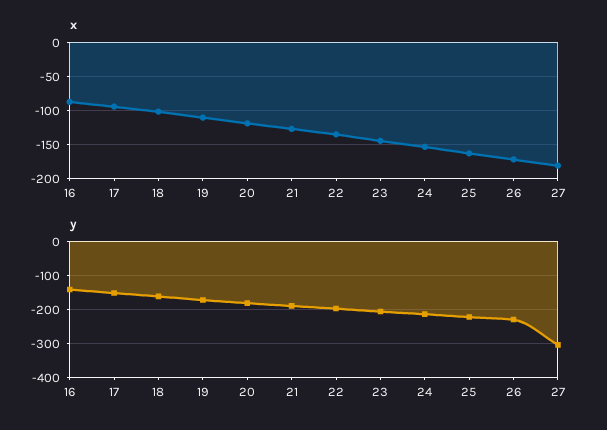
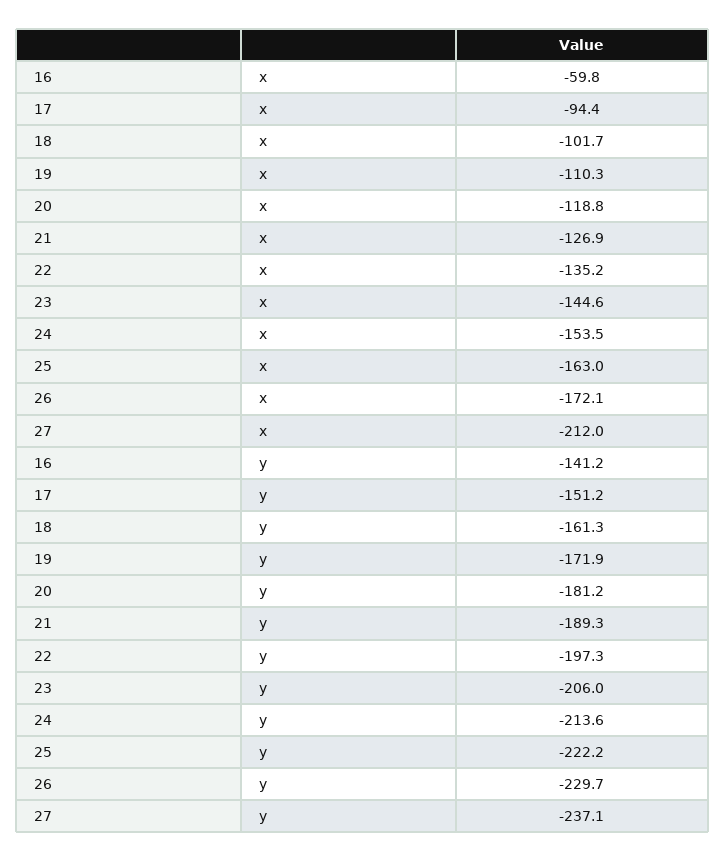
x, 16: -90 -> -59.8
x, 27: -180 -> -212
y, 27: -300 -> -237.1

